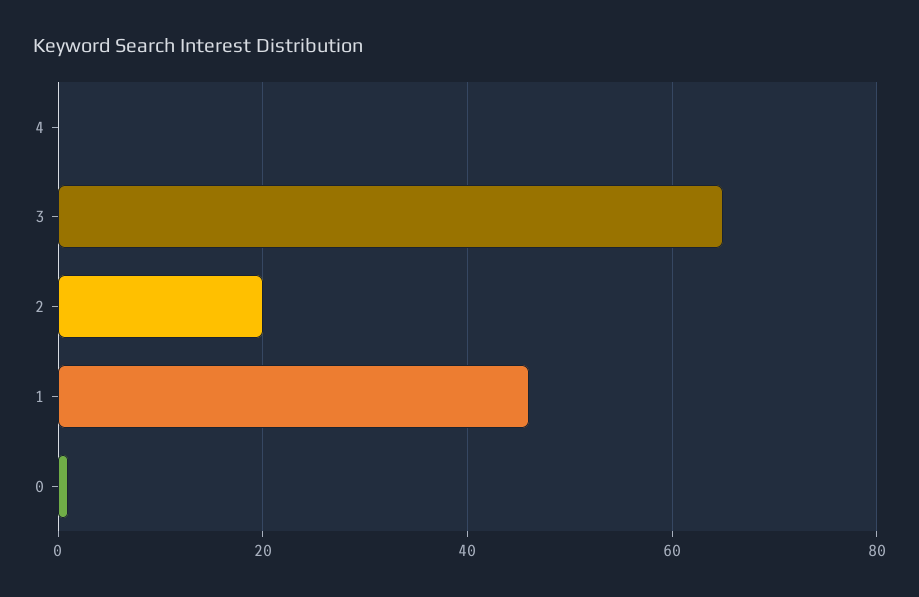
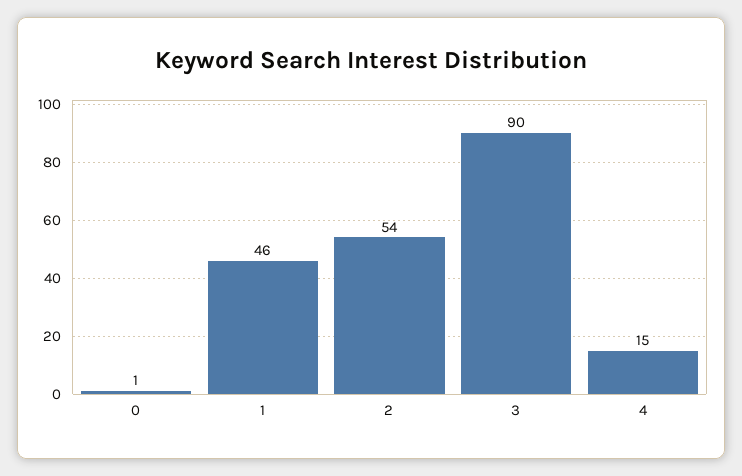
4: 0 -> 15
3: 65 -> 90
2: 20 -> 54

